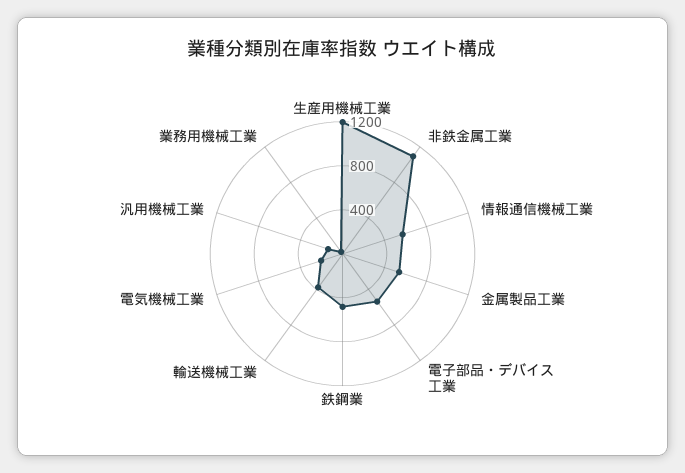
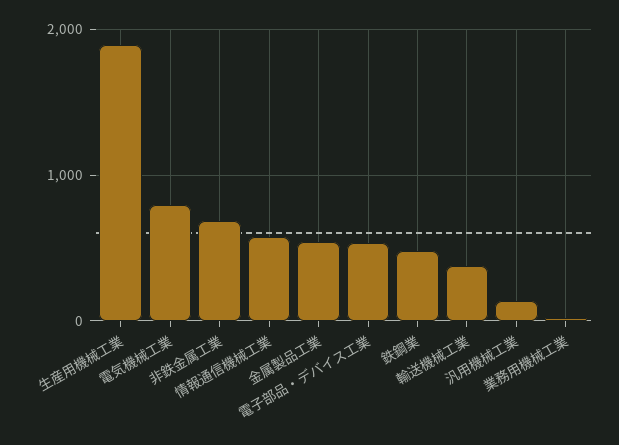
生産用機械工業: 1200 -> 1900
非鉄金属工業: 1100 -> 700
電気機械工業: 200 -> 800

